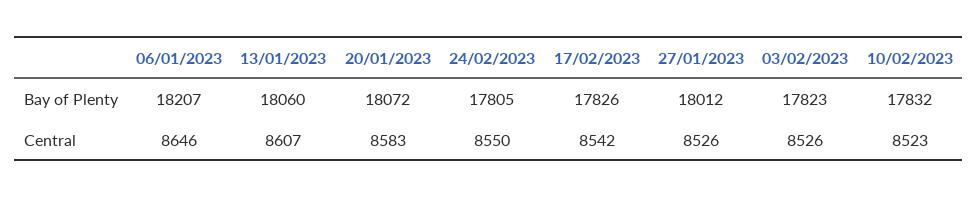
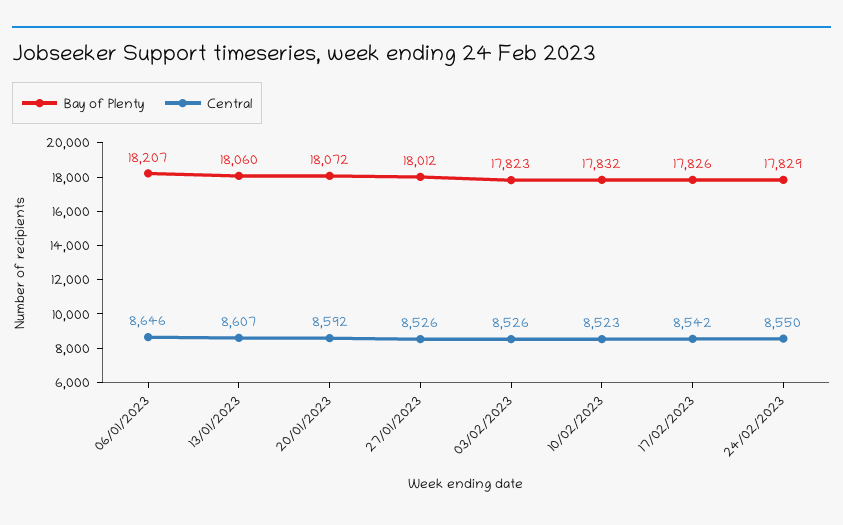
Bay of Plenty, 24/02/2023: 17805 -> 17829
Central, 20/01/2023: 8583 -> 8592

